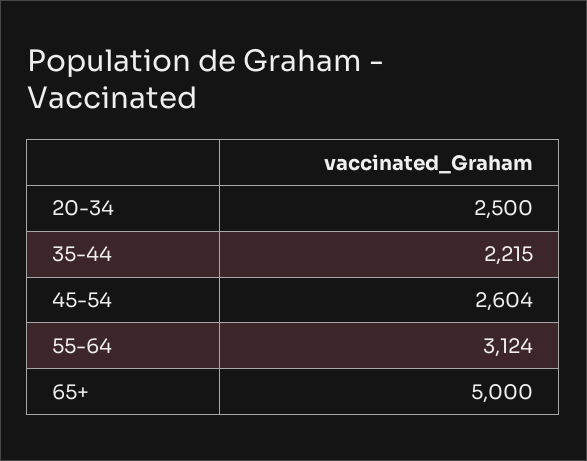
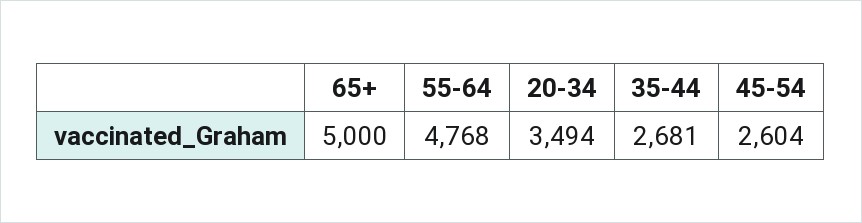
20-34: 2500 -> 3494
35-44: 2215 -> 2681
55-64: 3124 -> 4768

